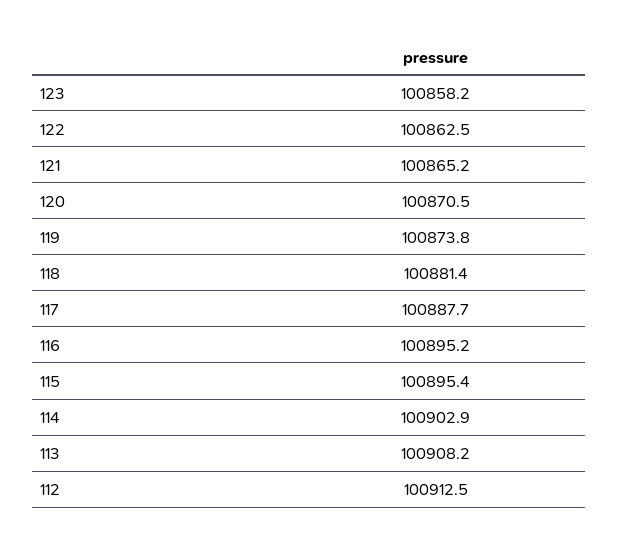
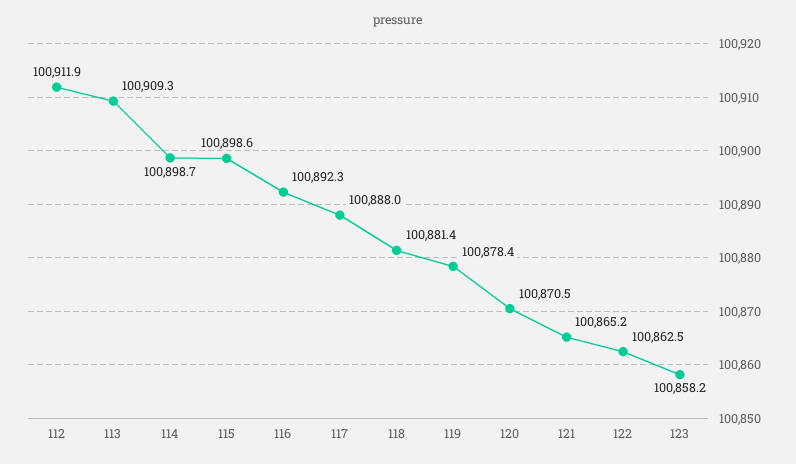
119: 100873.8 -> 100878.4
117: 100887.7 -> 100888
116: 100895.2 -> 100892.3
115: 100895.4 -> 100898.6
114: 100902.9 -> 100898.7
113: 100908.2 -> 100909.3
112: 100912.5 -> 100911.9

